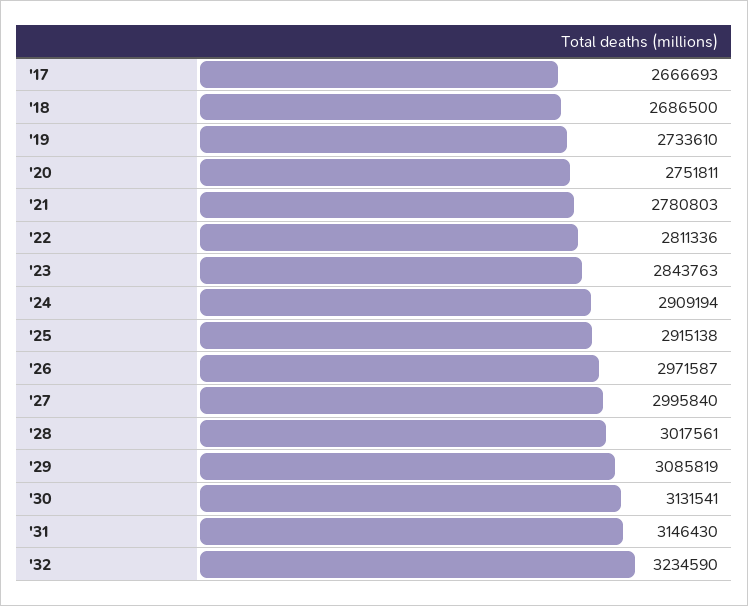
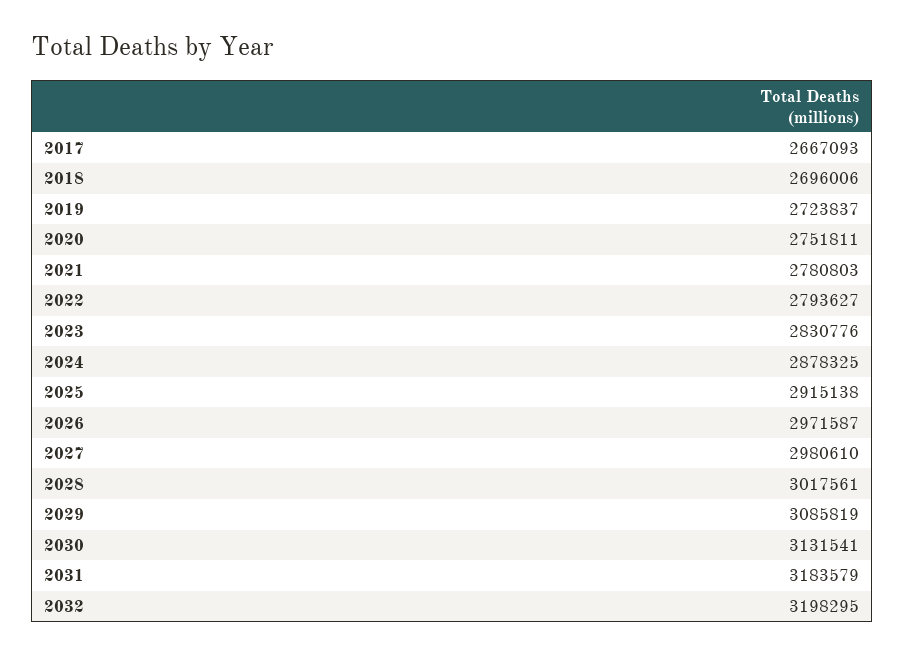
'17: 2666693 -> 2667093
'18: 2686500 -> 2696006
'19: 2733610 -> 2723837
'22: 2811336 -> 2793627
'23: 2843763 -> 2830776
'24: 2909194 -> 2878325
'27: 2995840 -> 2980610
'31: 3146430 -> 3183579
'32: 3234590 -> 3198295

